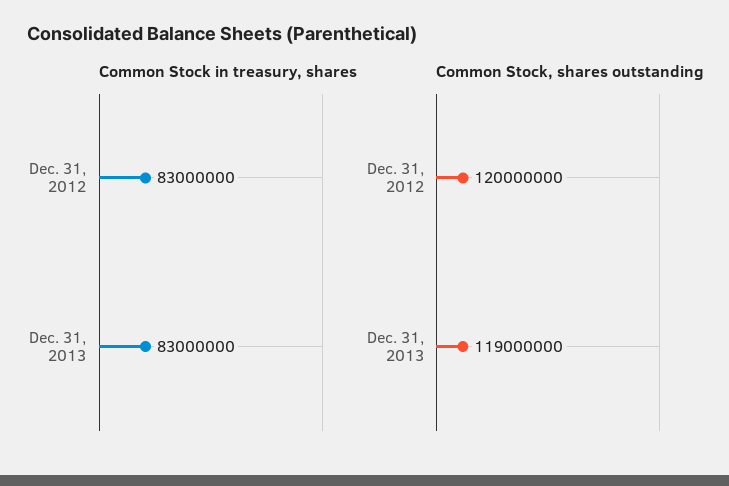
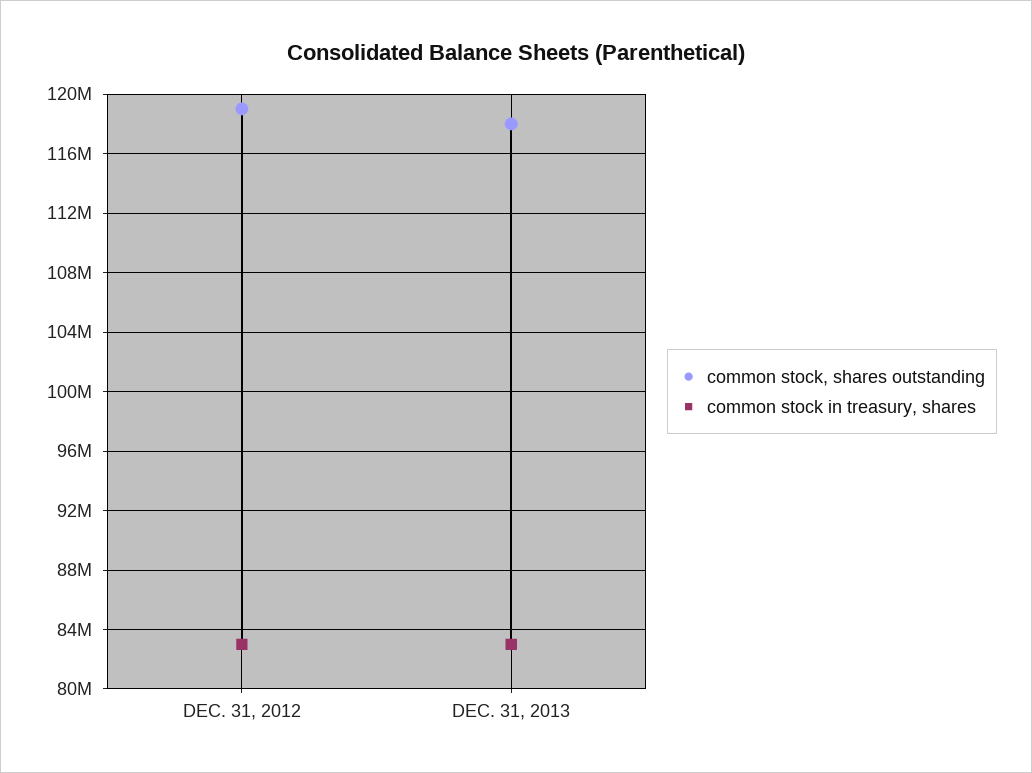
Common Stock, shares outstanding, Dec. 31, 2012: 120000000 -> 119000000
Common Stock, shares outstanding, Dec. 31, 2013: 119000000 -> 118000000

